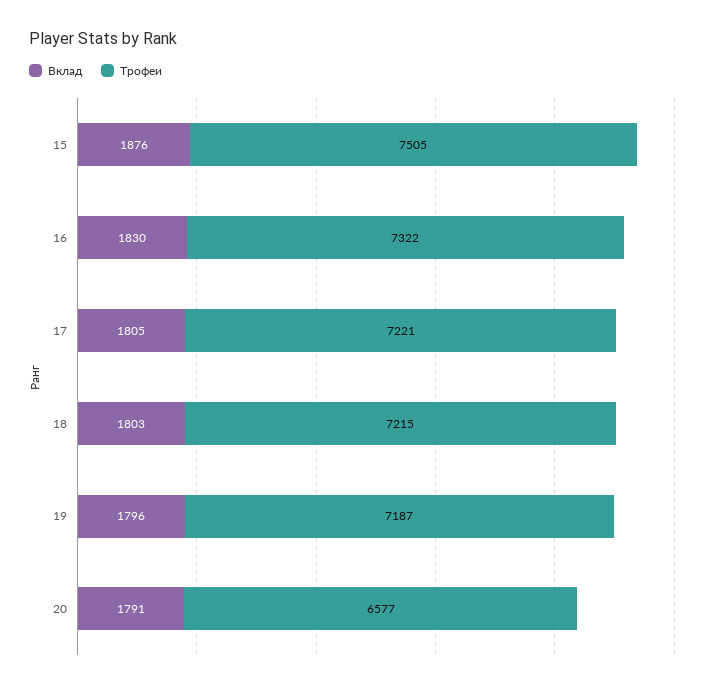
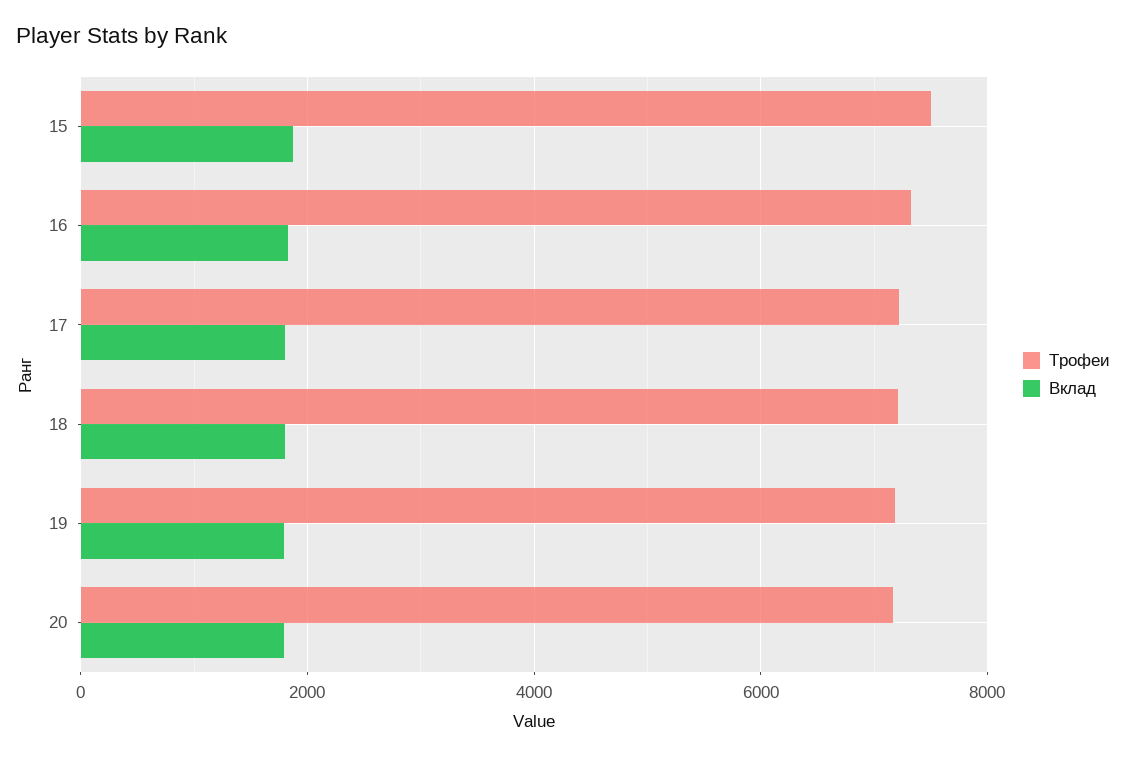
Трофеи, 20: 6577 -> 7200

